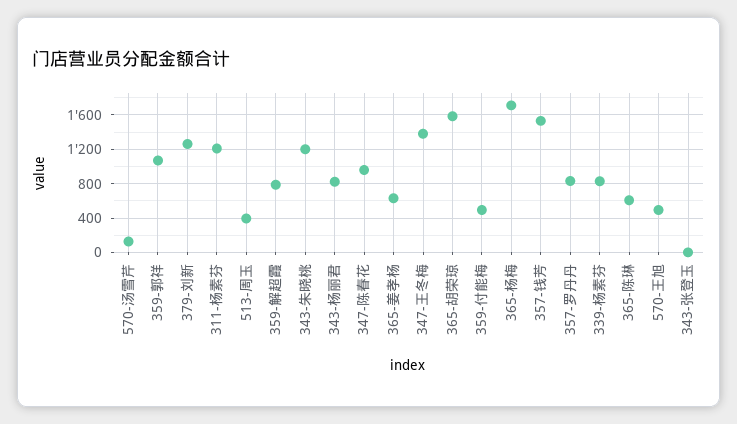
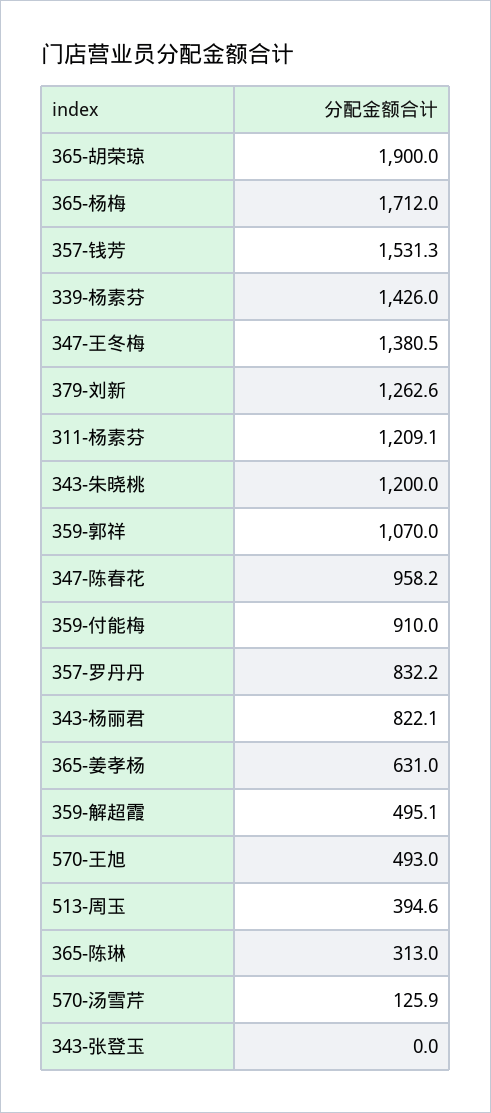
359-解超霞: 800 -> 495.1
365-胡荣琼: 1600 -> 1900
359-付能梅: 500 -> 910
339-杨素芬: 800 -> 1426
365-陈琳: 600 -> 313

